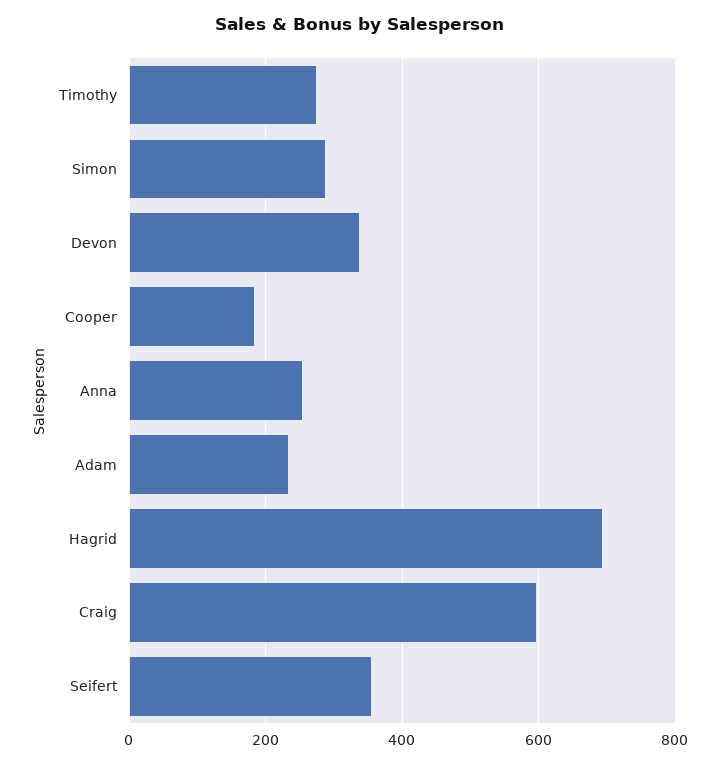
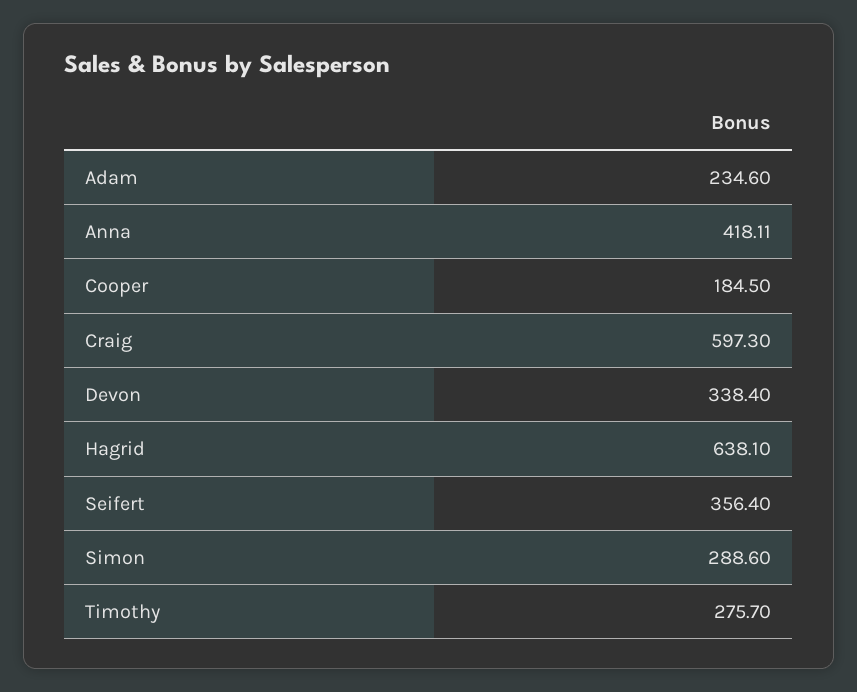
Anna: 260 -> 418.11
Hagrid: 700 -> 638.1

